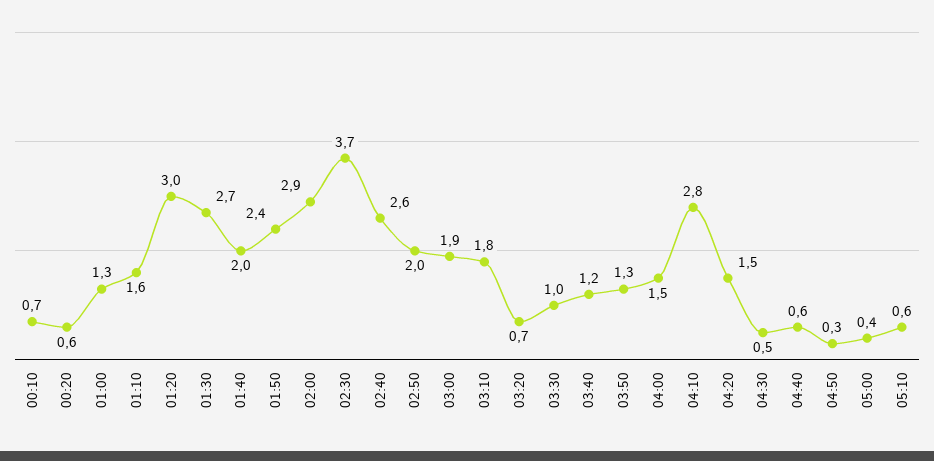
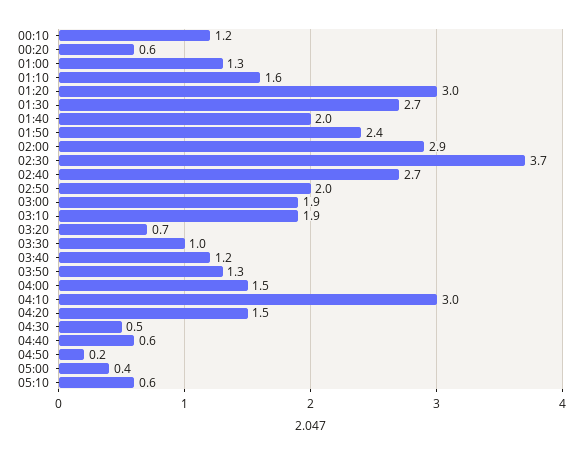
00:10: 0.7 -> 1.2
02:40: 2.6 -> 2.7
03:10: 1.8 -> 1.9
04:10: 2.8 -> 3
04:50: 0.3 -> 0.2

